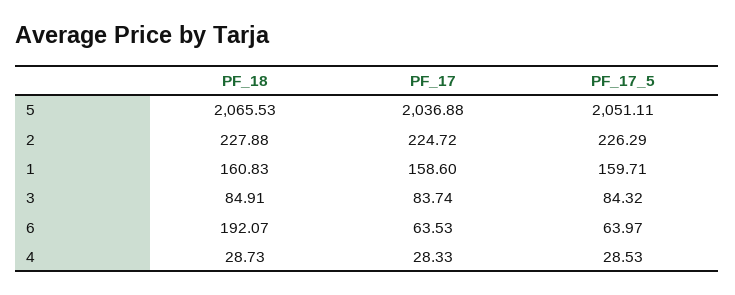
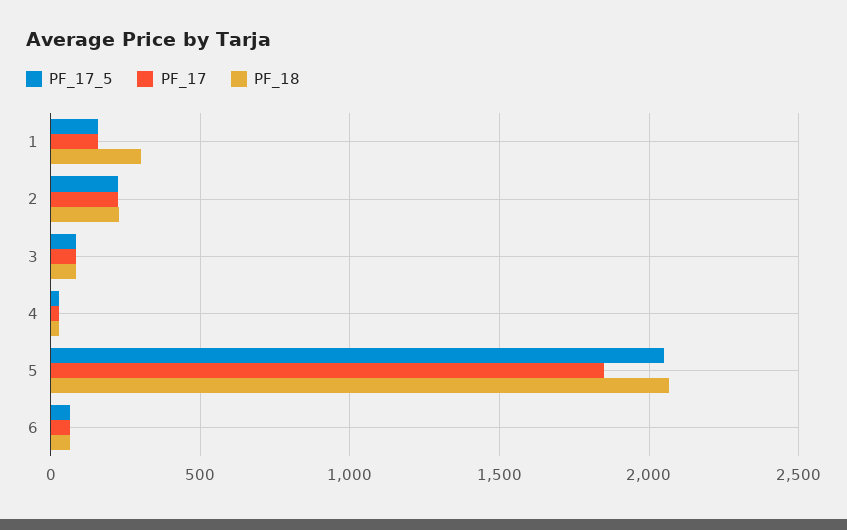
PF_17, 5: 2036.88 -> 1850
PF_18, 1: 160.83 -> 300
PF_18, 6: 192.07 -> 50

